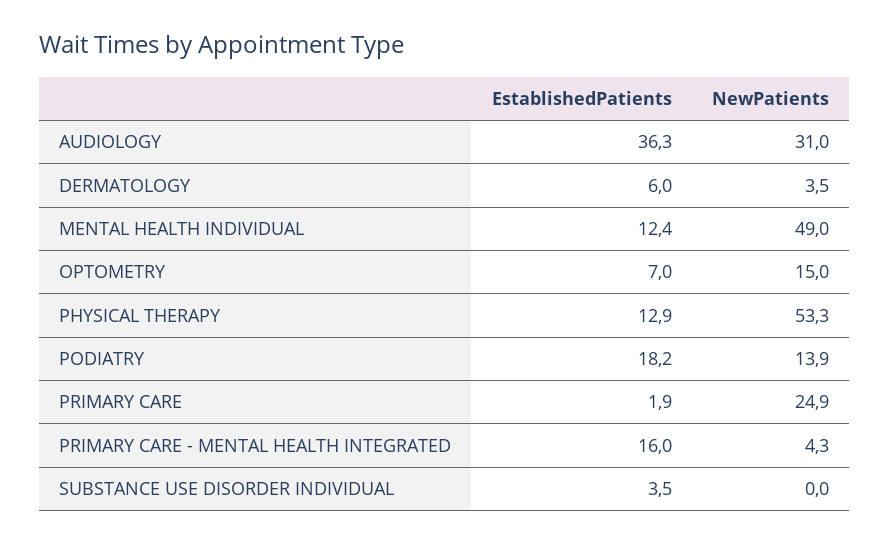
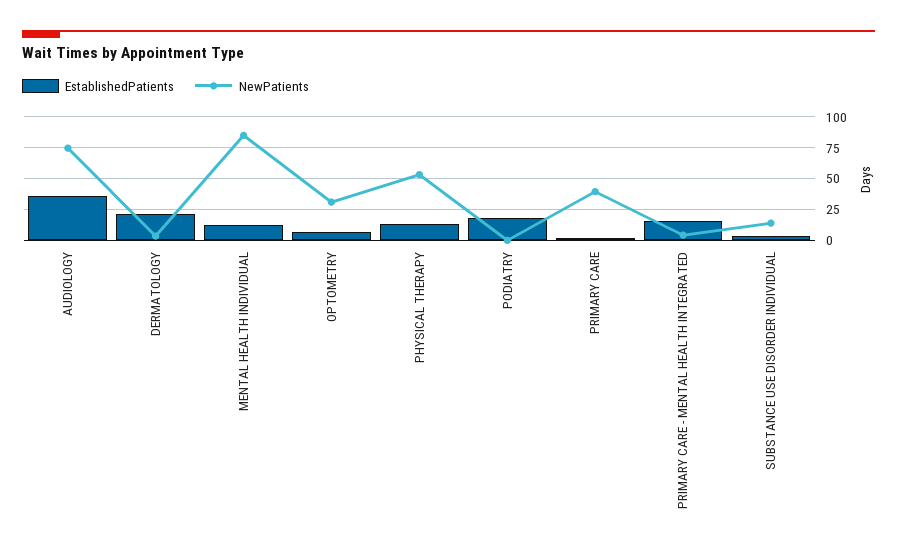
NewPatients, AUDIOLOGY: 31 -> 75
EstablishedPatients, DERMATOLOGY: 6 -> 20
NewPatients, MENTAL HEALTH INDIVIDUAL: 49 -> 85
NewPatients, OPTOMETRY: 15 -> 30
NewPatients, PODIATRY: 13.9 -> 0
NewPatients, PRIMARY CARE: 24.9 -> 40
NewPatients, SUBSTANCE USE DISORDER INDIVIDUAL: 0 -> 15

